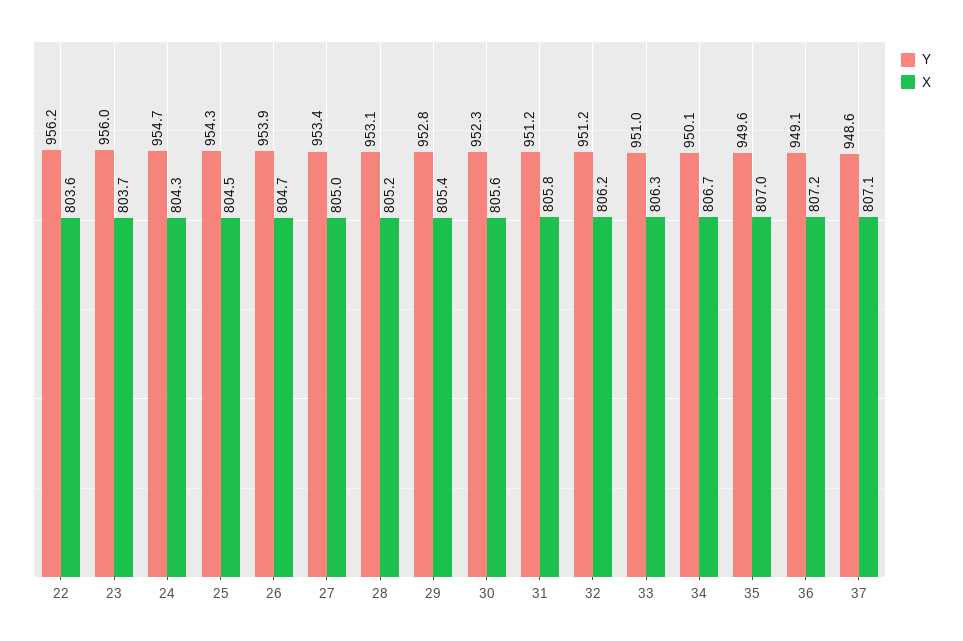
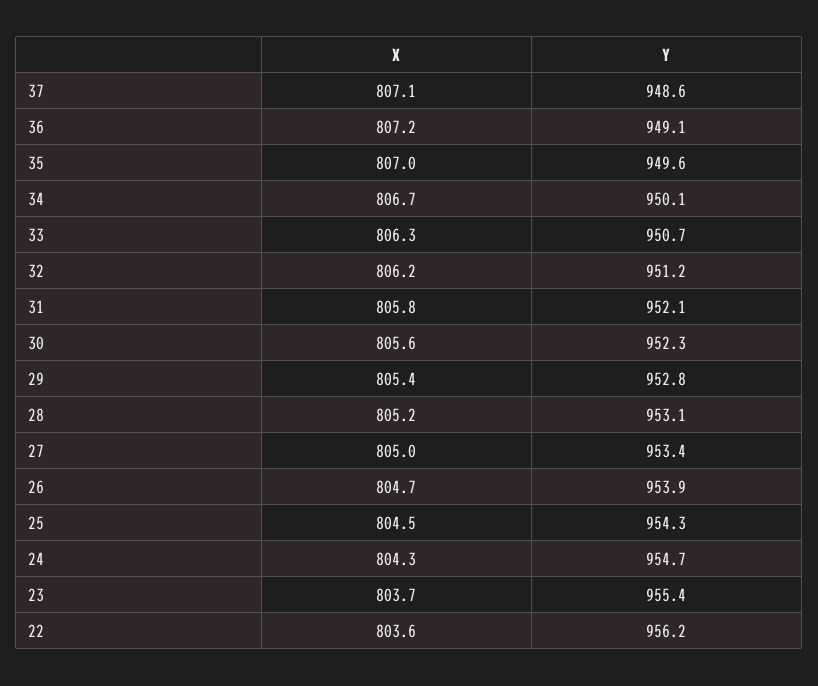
Y, 23: 956 -> 955.4
Y, 31: 951.2 -> 952.1
Y, 33: 951 -> 950.7

